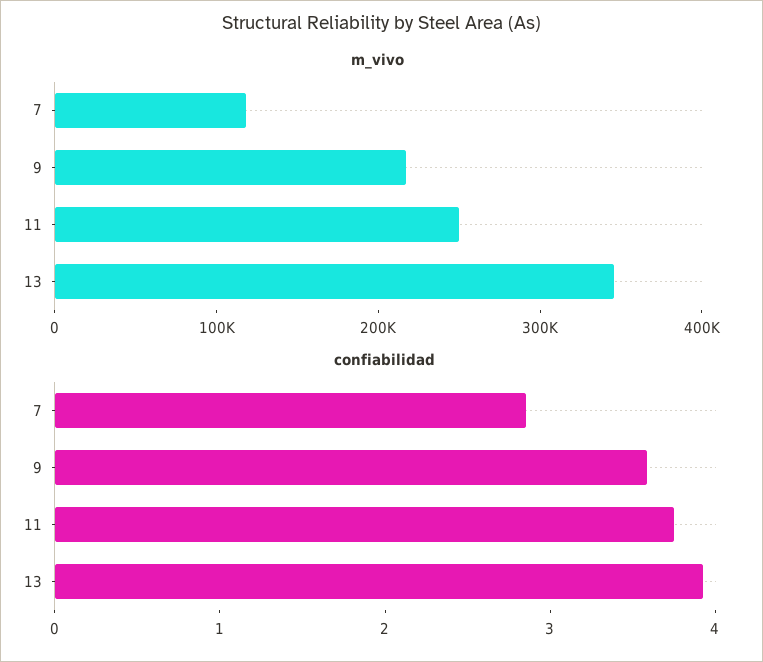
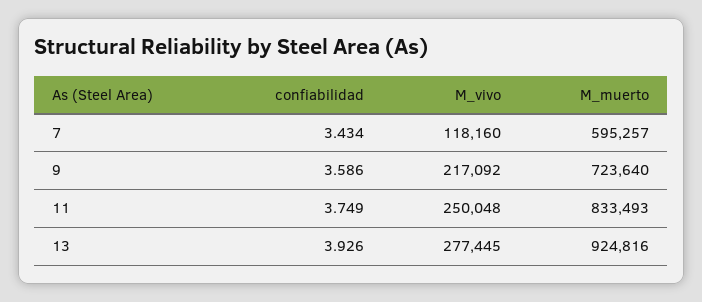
m_vivo, 13: 340000 -> 277445
confiabilidad, 7: 2.8 -> 3.434
M_muerto, 7: none -> 595257
M_muerto, 9: none -> 723640
M_muerto, 11: none -> 833493
M_muerto, 13: none -> 924816

